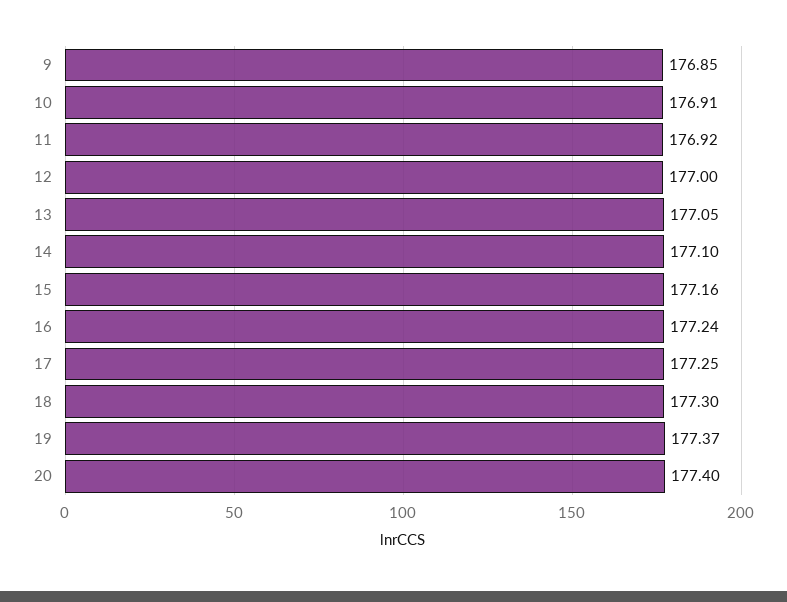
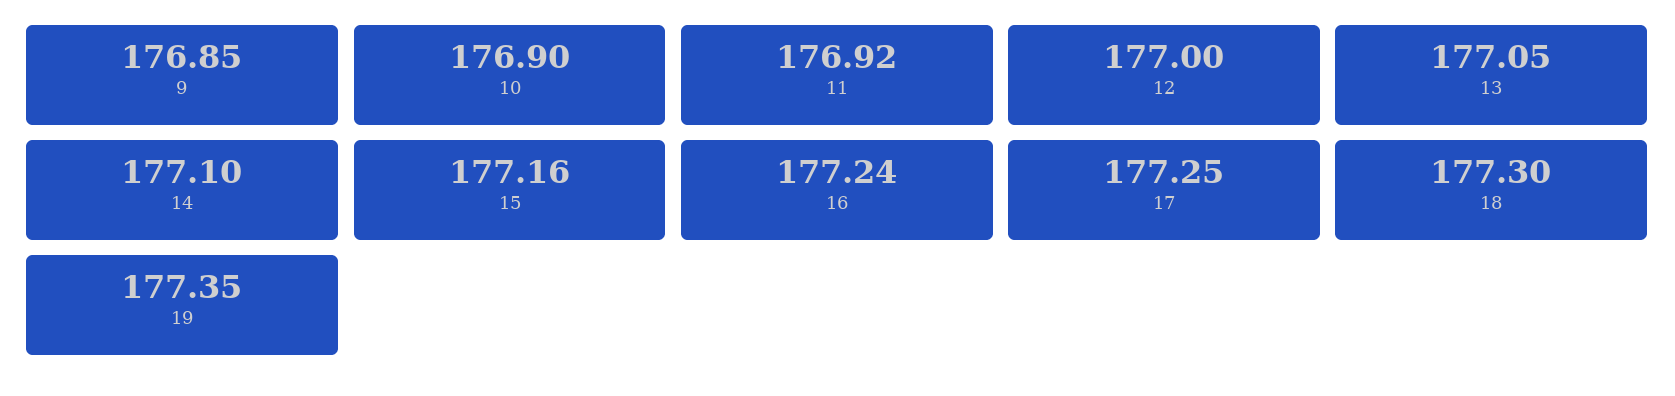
10: 176.91 -> 176.9
19: 177.37 -> 177.35
20: 177.4 -> none

